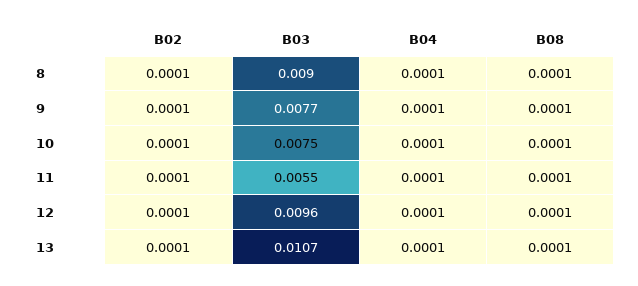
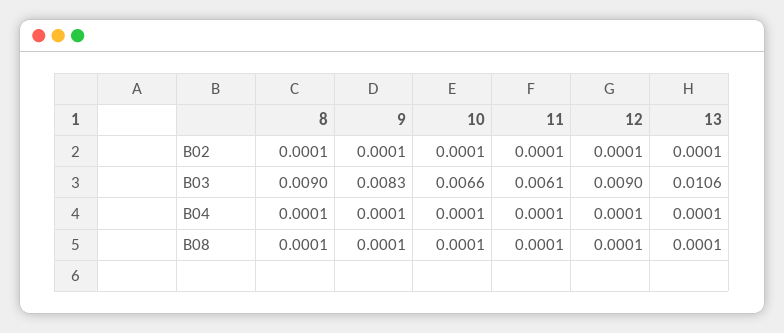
B03, 9: 0.0077 -> 0.0083
B03, 10: 0.0075 -> 0.0066
B03, 11: 0.0055 -> 0.0061
B03, 12: 0.0096 -> 0.009
B03, 13: 0.0107 -> 0.0106

